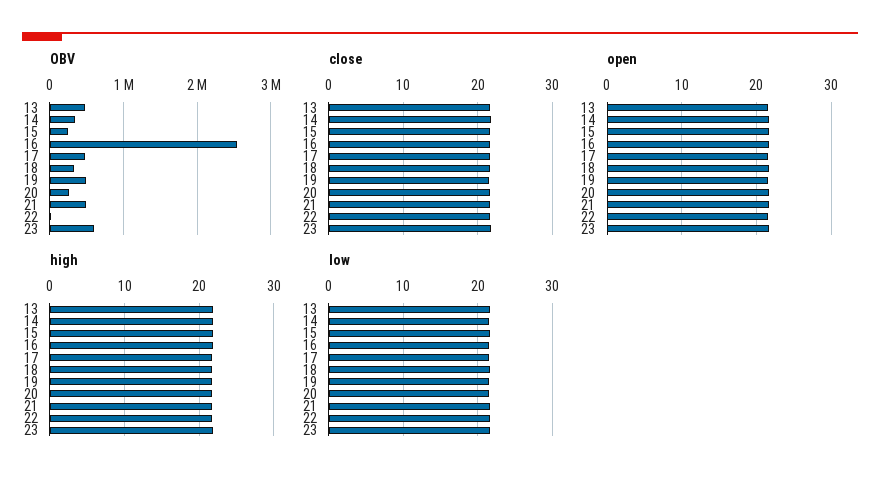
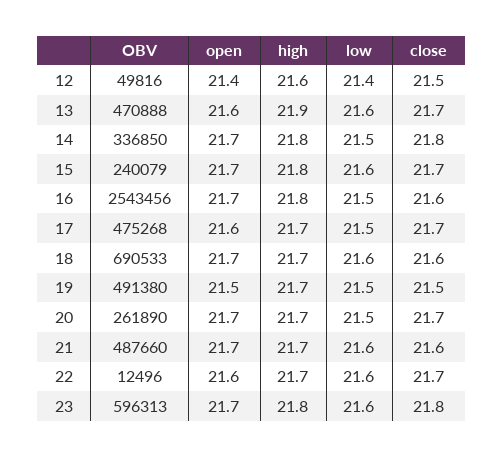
OBV, 18: 300000 -> 690533
OBV, 12: none -> 49816
open, 12: none -> 21.4
high, 12: none -> 21.6
low, 12: none -> 21.4
close, 12: none -> 21.5

